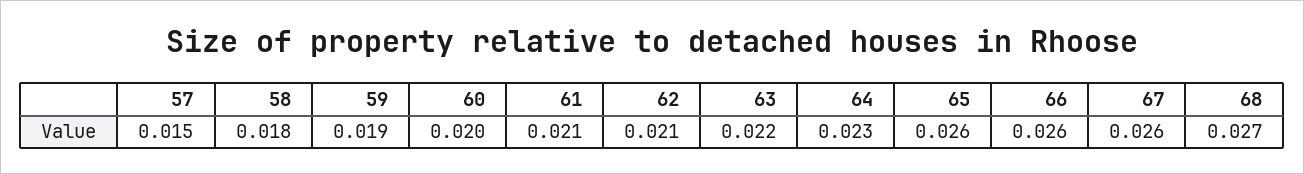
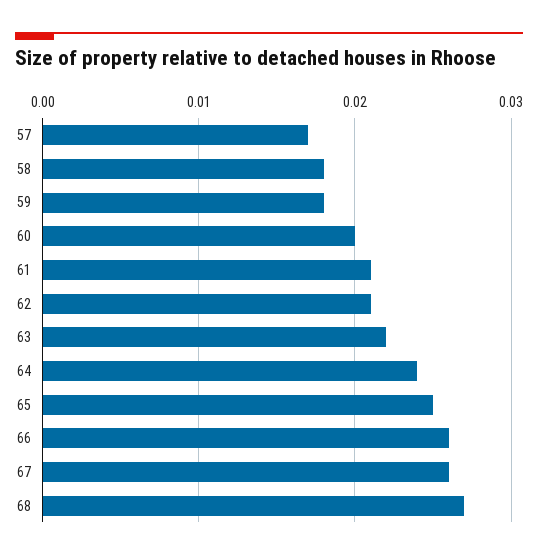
57: 0.015 -> 0.017
59: 0.019 -> 0.018
64: 0.023 -> 0.024
65: 0.026 -> 0.025

